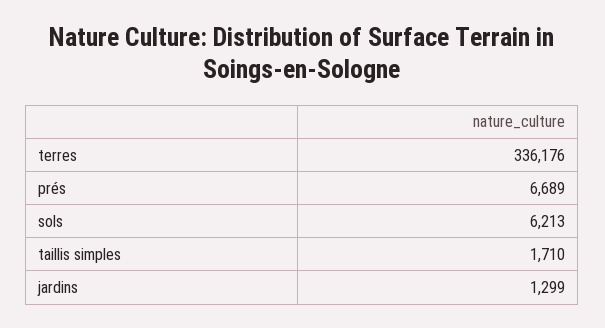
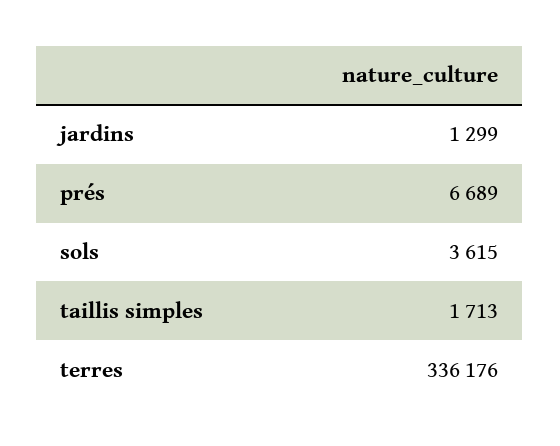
sols: 6213 -> 3615
taillis simples: 1710 -> 1713

